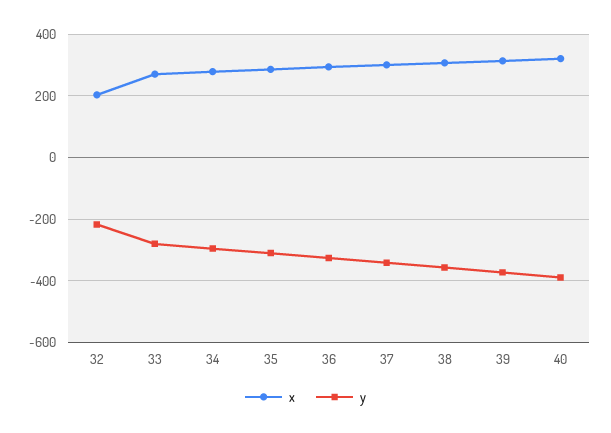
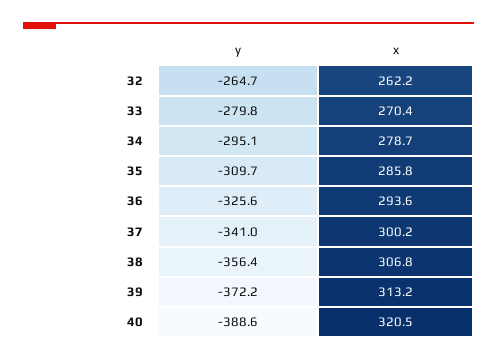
x, 32: 200 -> 262.2
y, 32: -220 -> -264.7

